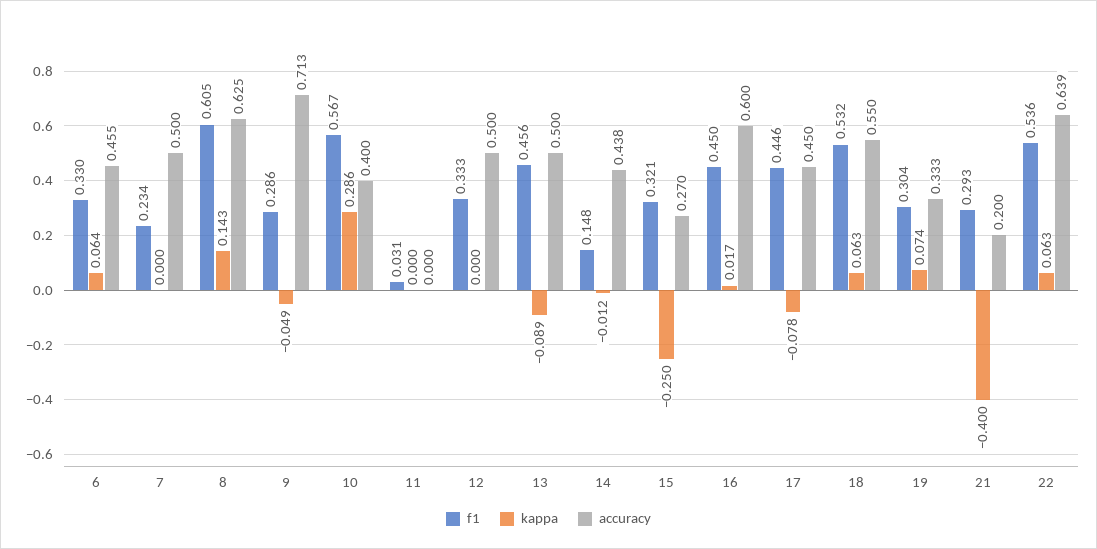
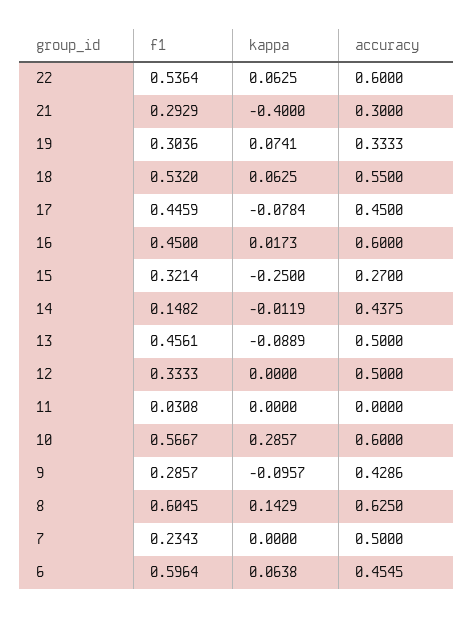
f1, 6: 0.33 -> 0.5964
kappa, 9: -0.049 -> -0.0957
accuracy, 9: 0.713 -> 0.4286
accuracy, 10: 0.4 -> 0.6
accuracy, 21: 0.2 -> 0.3
accuracy, 22: 0.639 -> 0.6

